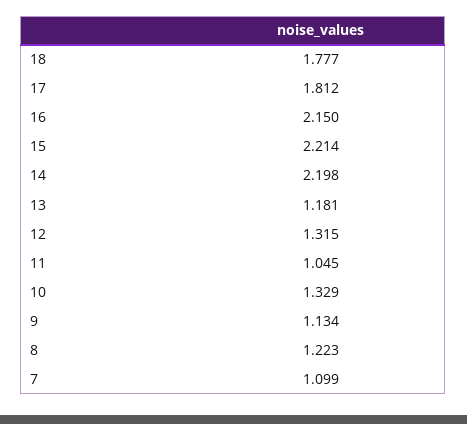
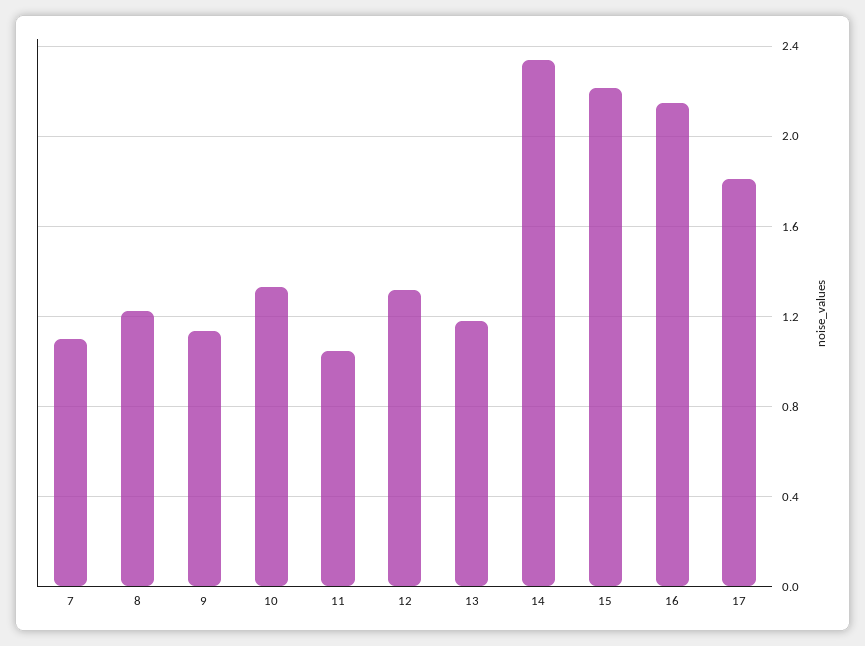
18: 1.777 -> none
14: 2.198 -> 2.35

